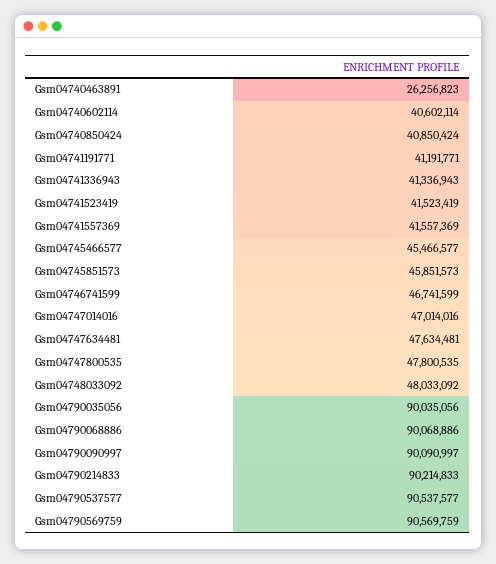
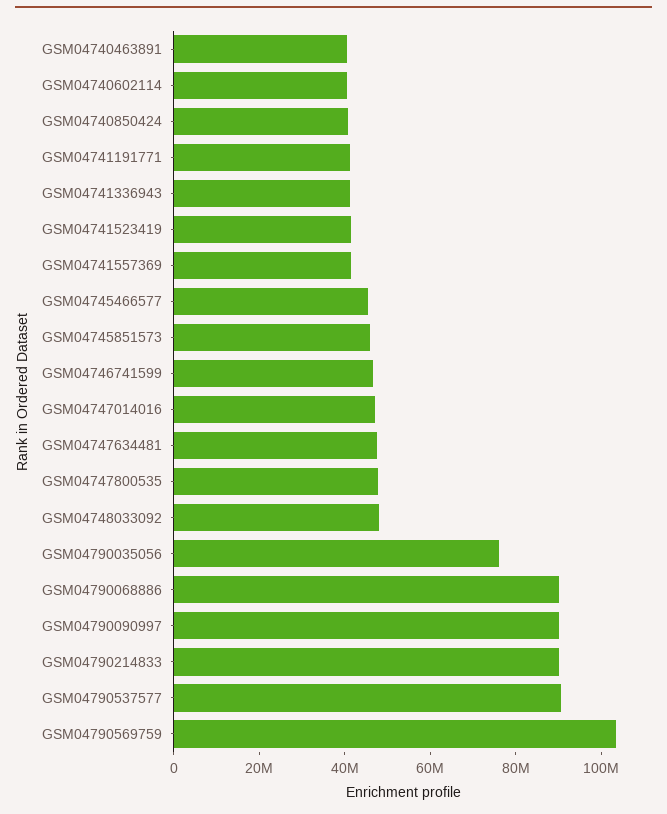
Gsm04740463891: 26256823 -> 40000000
Gsm04790035056: 90035056 -> 75000000
Gsm04790569759: 90569759 -> 105000000

